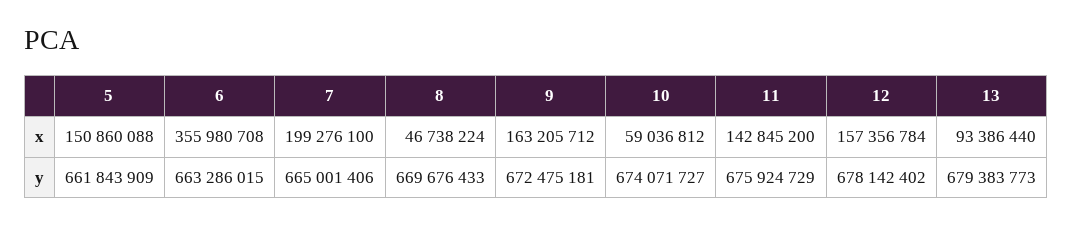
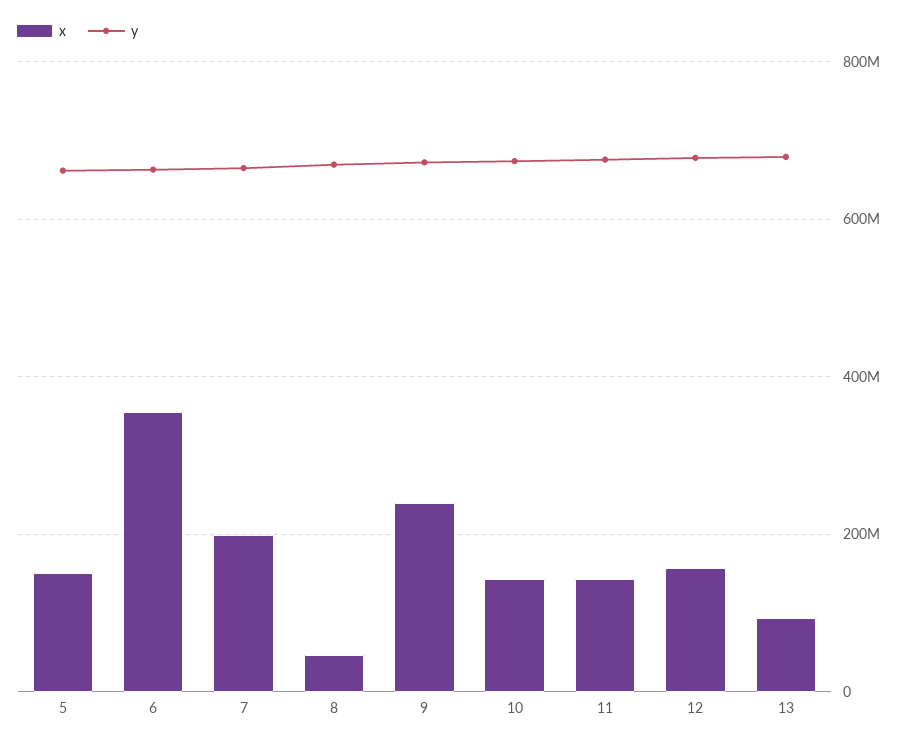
x, 9: 163205712 -> 240000000
x, 10: 59036812 -> 140000000

